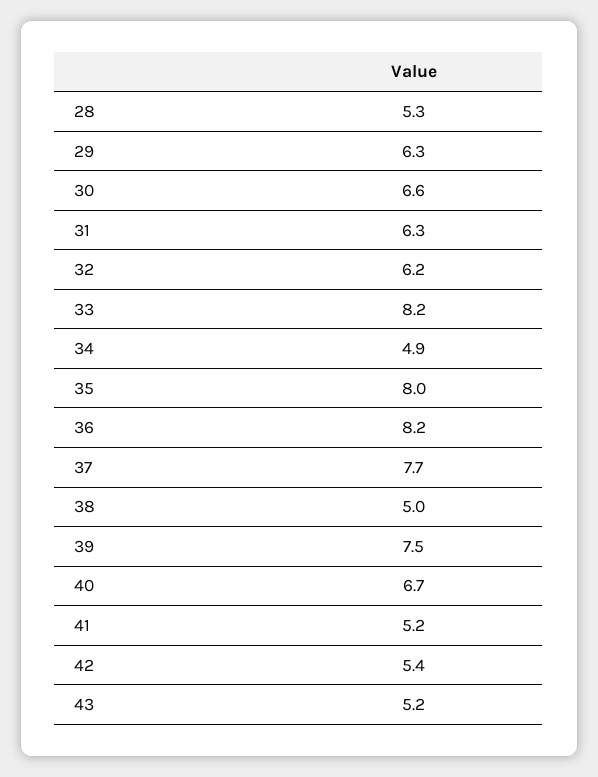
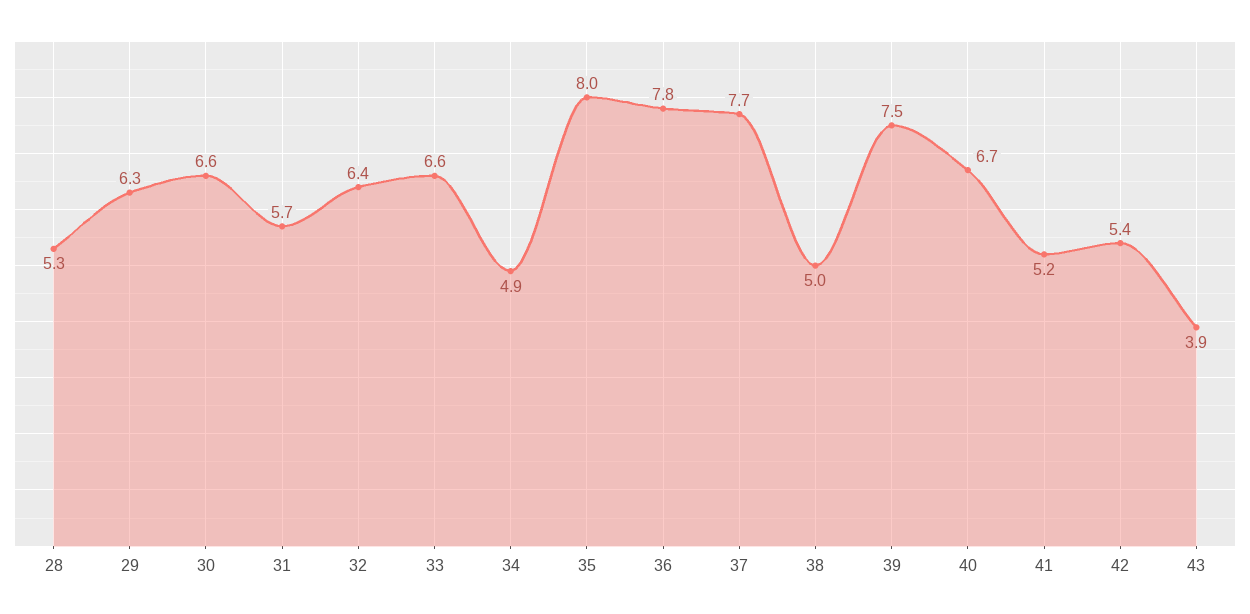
31: 6.3 -> 5.7
32: 6.2 -> 6.4
33: 8.2 -> 6.6
36: 8.2 -> 7.8
43: 5.2 -> 3.9

